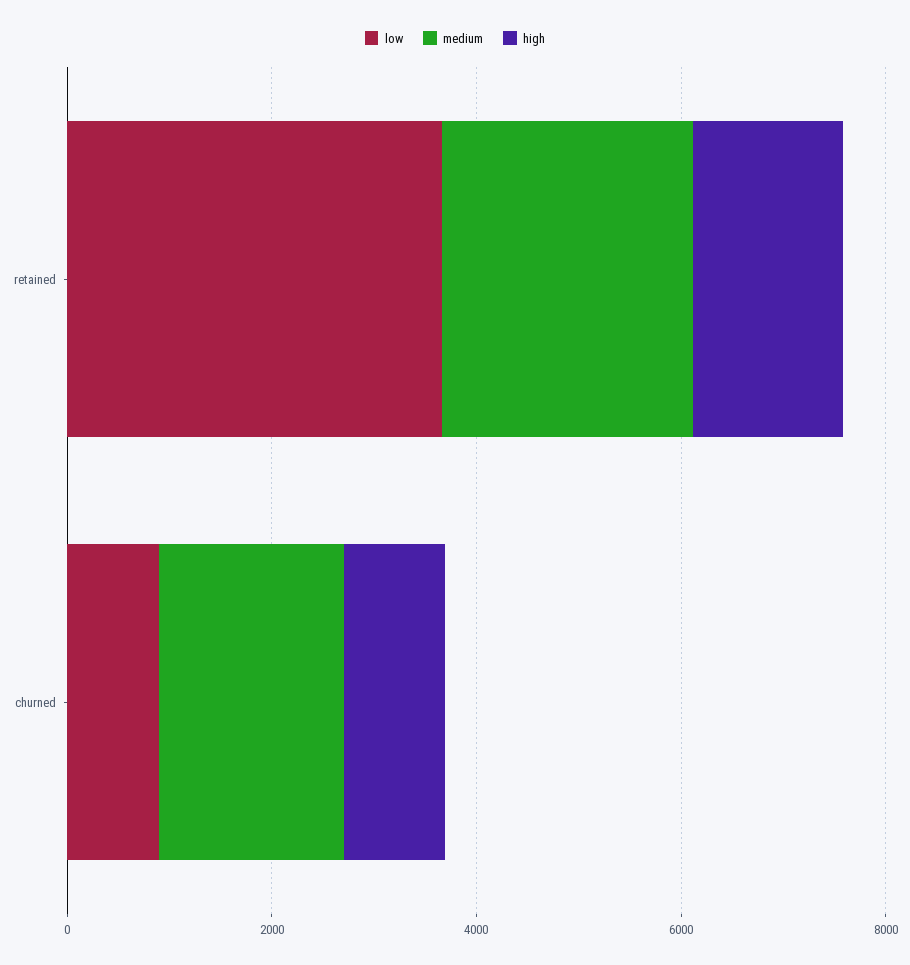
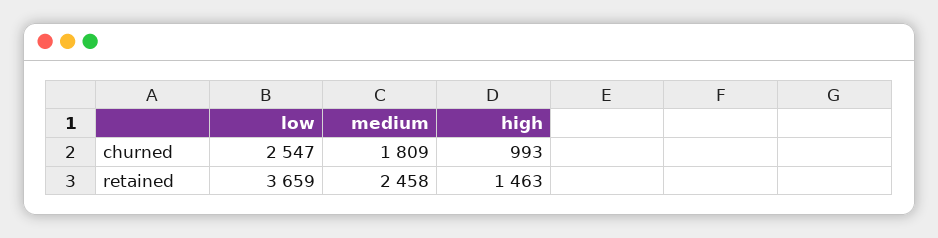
low, churned: 1000 -> 2547

